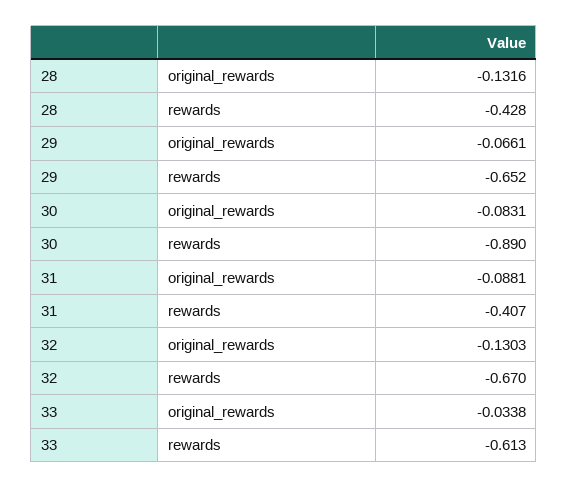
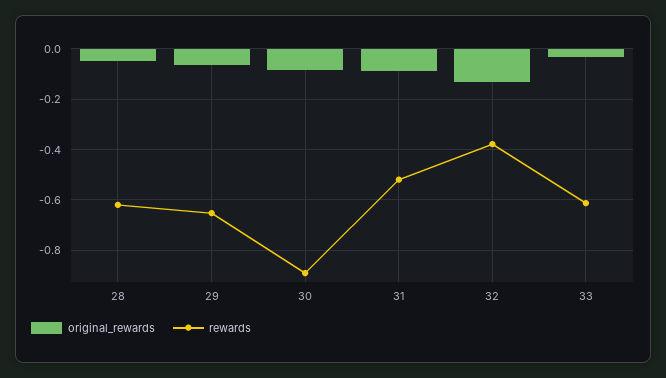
original_rewards, 28: -0.1316 -> -0.05
rewards, 28: -0.428 -> -0.625
rewards, 31: -0.407 -> -0.525
rewards, 32: -0.67 -> -0.375

